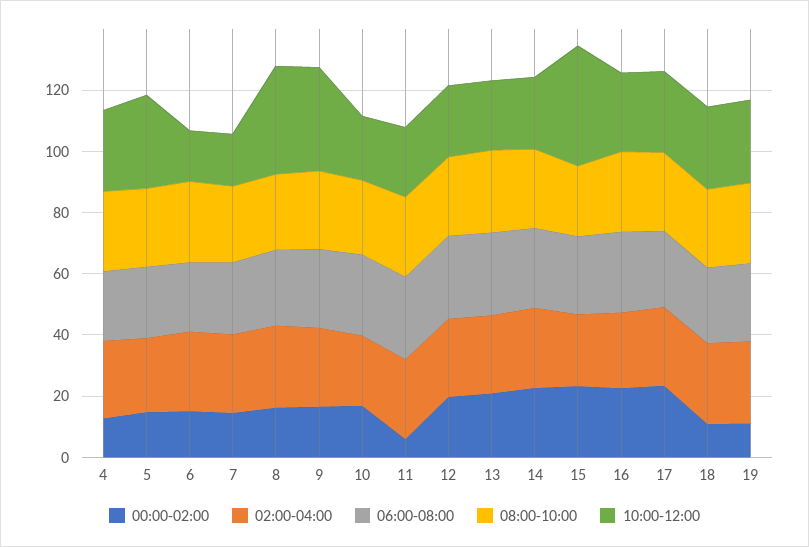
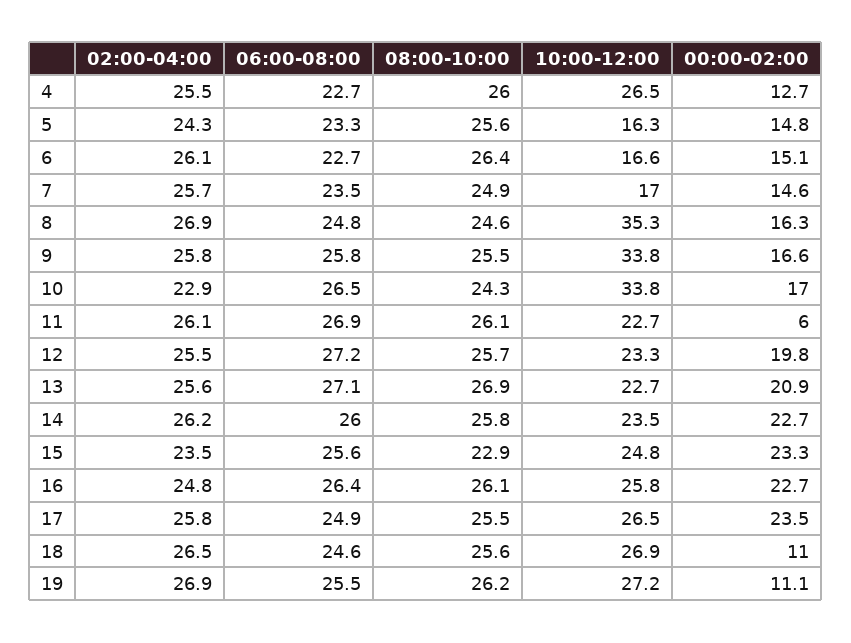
10:00-12:00, 5: 30 -> 16.3
10:00-12:00, 10: 20 -> 33.8
10:00-12:00, 15: 40 -> 24.8

